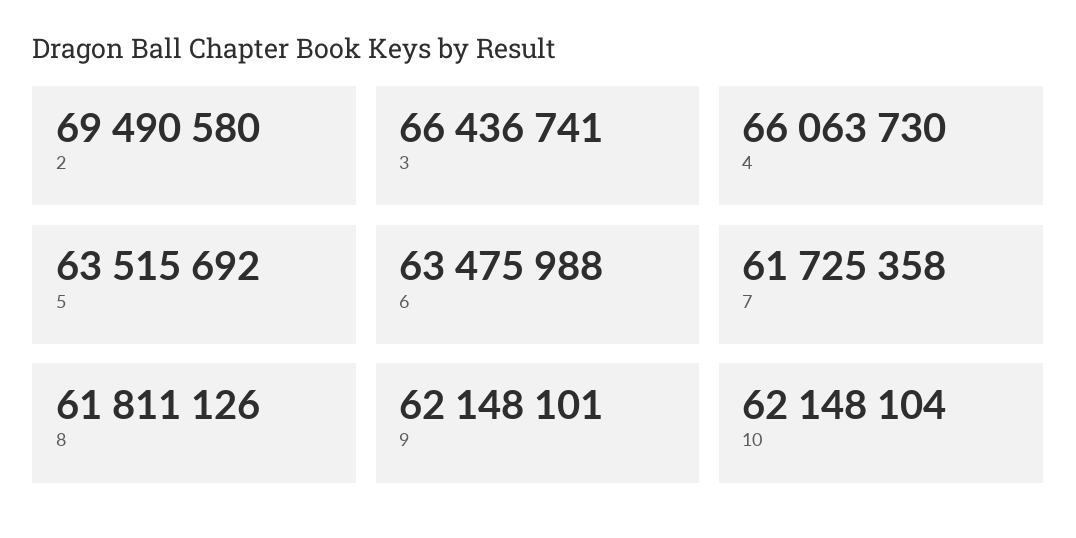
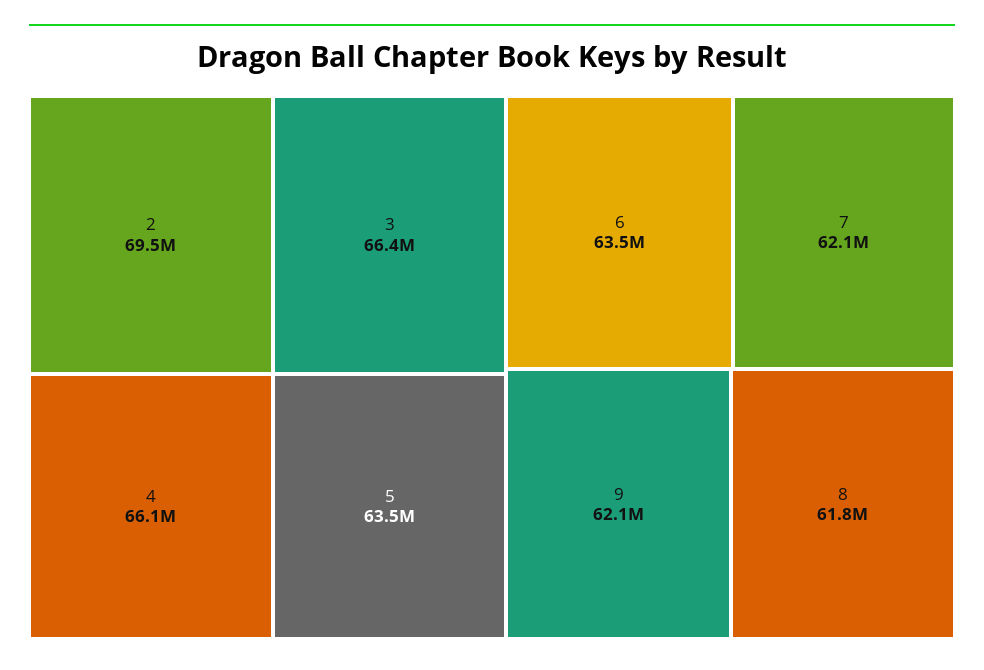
7: 61725358 -> 62100000
10: 62148104 -> none

